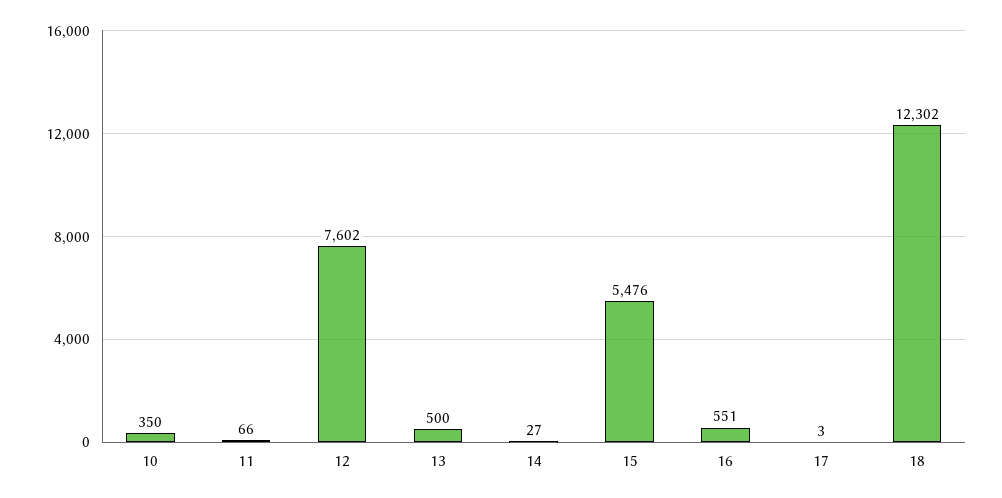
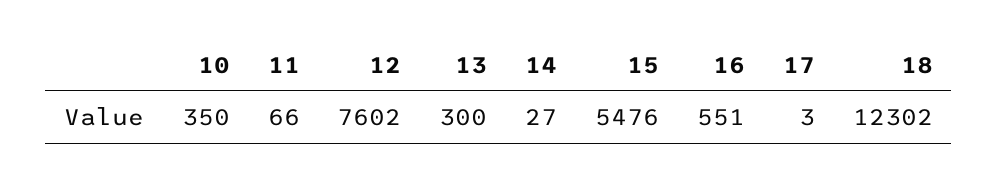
13: 500 -> 300

